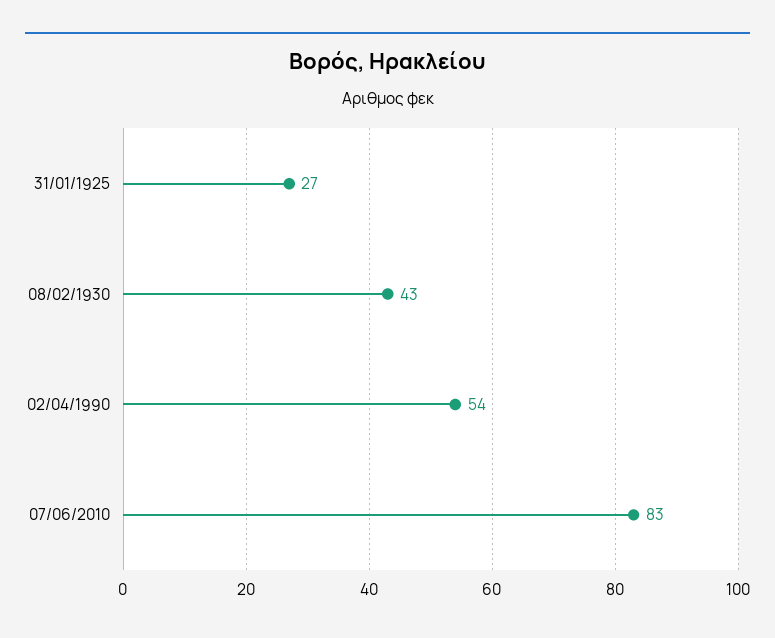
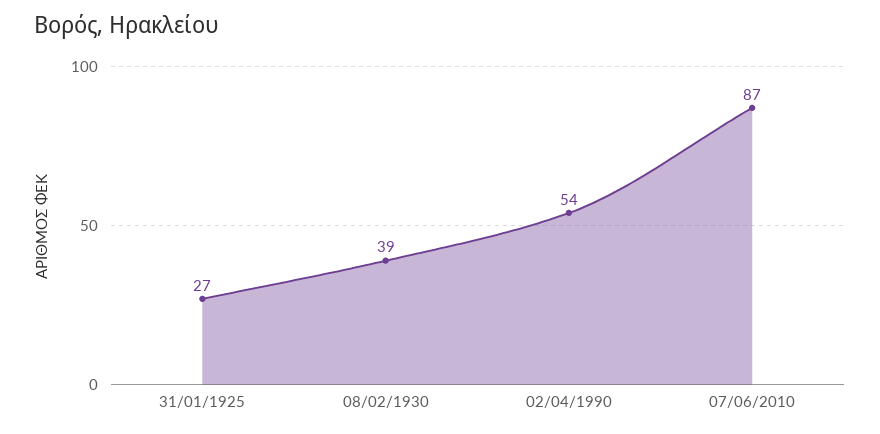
08/02/1930: 43 -> 39
07/06/2010: 83 -> 87

